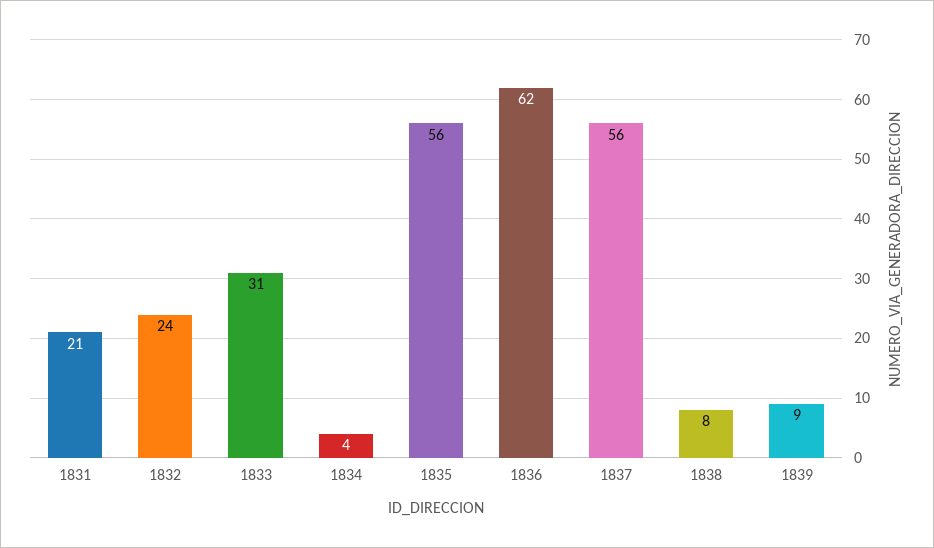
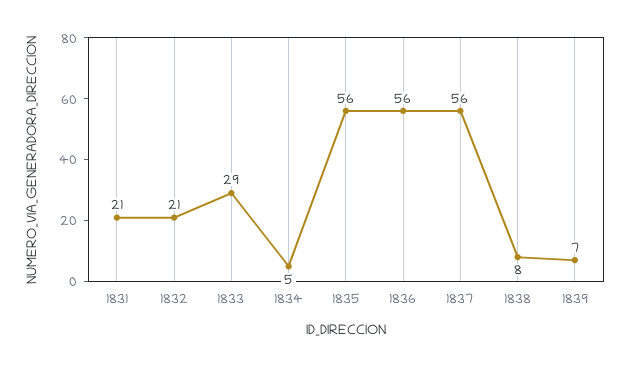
1832: 24 -> 21
1833: 31 -> 29
1834: 4 -> 5
1836: 62 -> 56
1839: 9 -> 7

